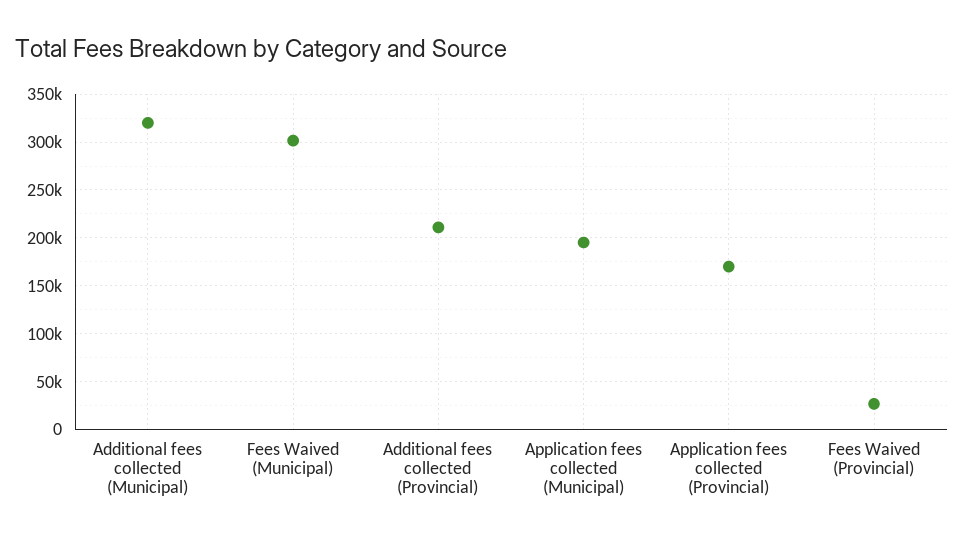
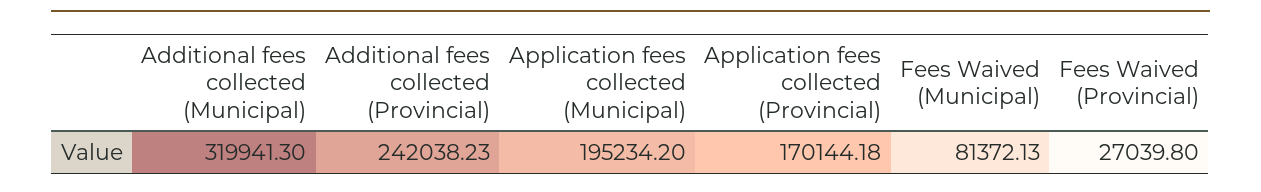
Fees Waived (Municipal): 300000 -> 81372.13
Additional fees collected (Provincial): 210000 -> 242038.23

